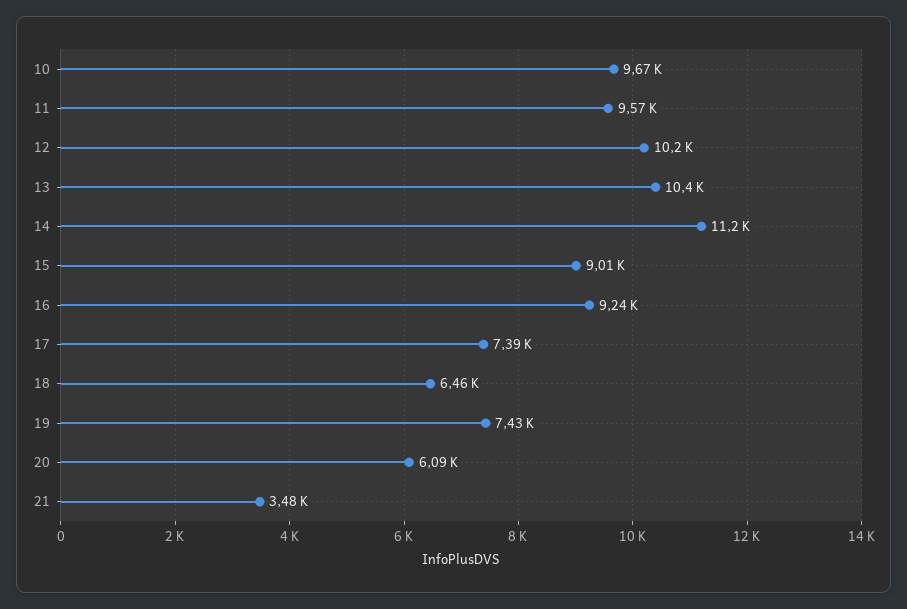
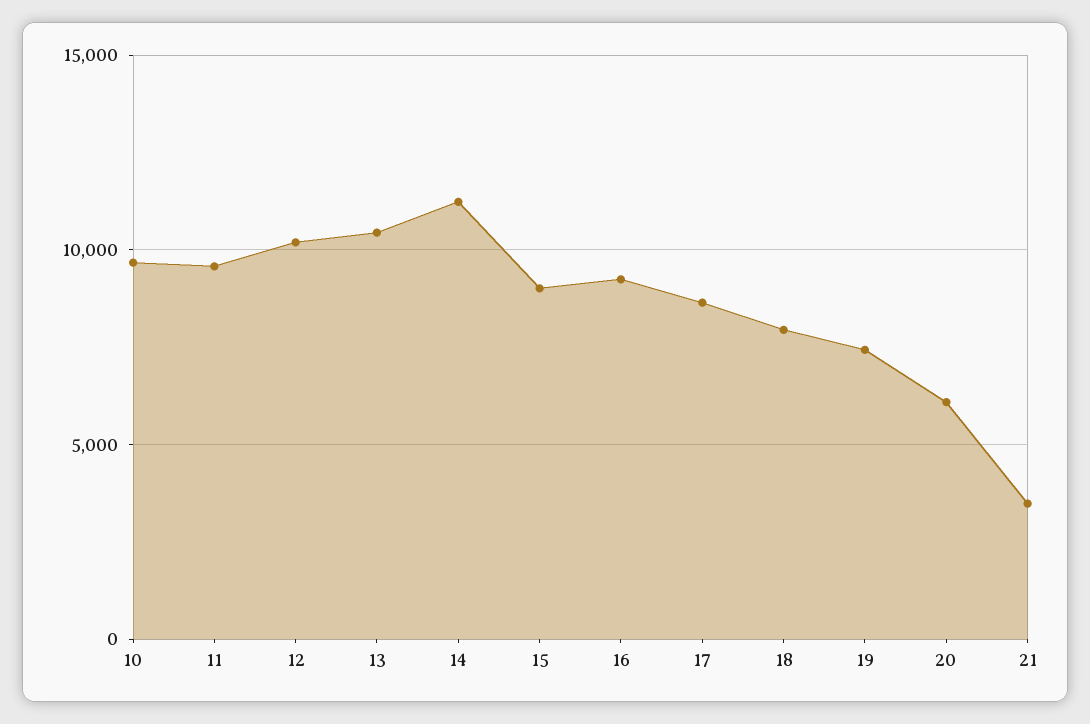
17: 7390 -> 8500
18: 6460 -> 8000

